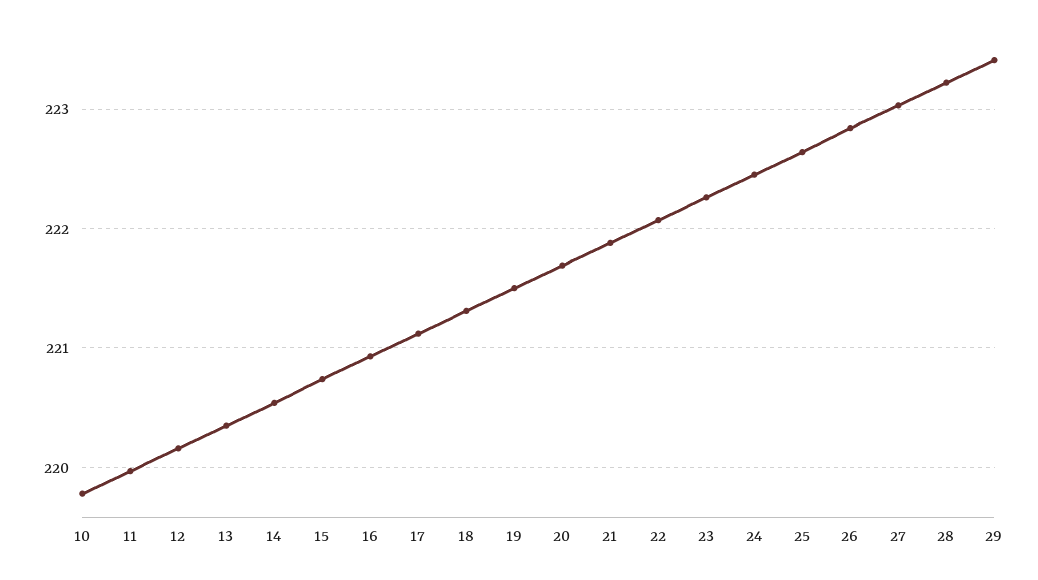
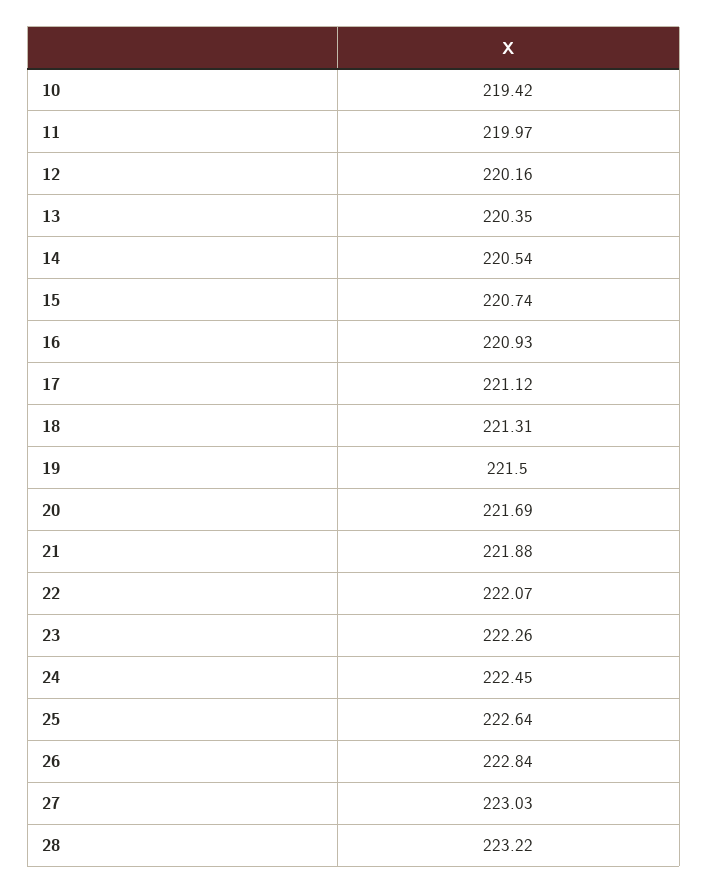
10: 219.8 -> 219.42
29: 223.4 -> none

